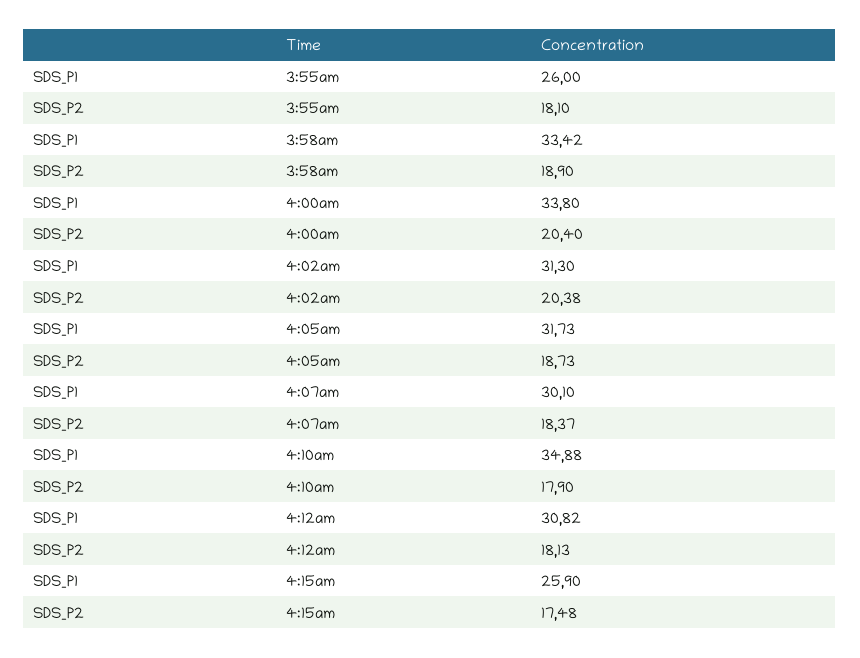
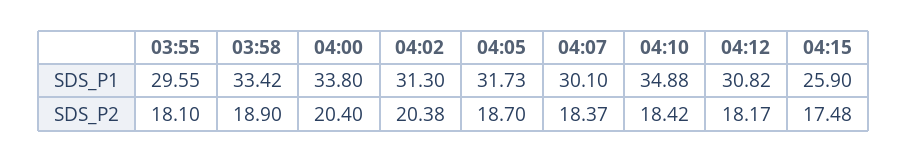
SDS_P1, 3:55am: 26 -> 29.55
SDS_P2, 4:05am: 18.73 -> 18.7
SDS_P2, 4:10am: 17.9 -> 18.42
SDS_P2, 4:12am: 18.13 -> 18.17

